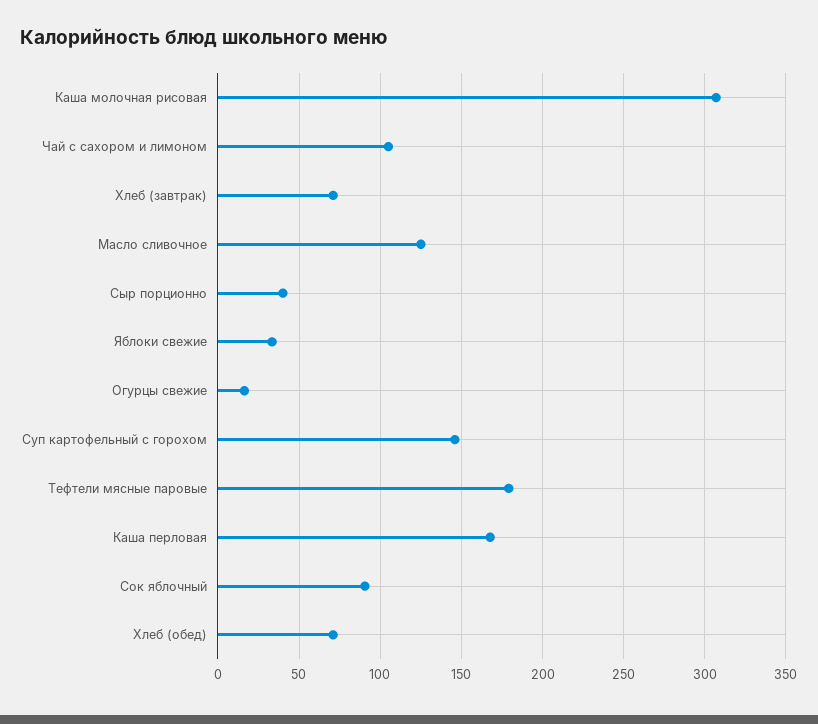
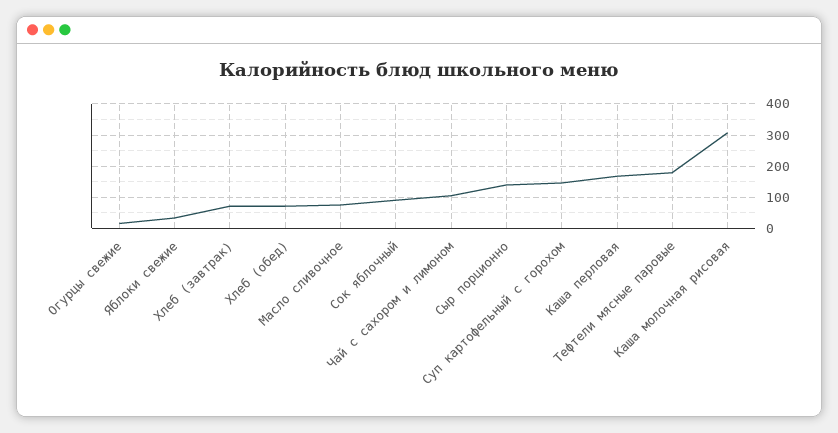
Масло сливочное: 125 -> 80
Сыр порционно: 40 -> 140

